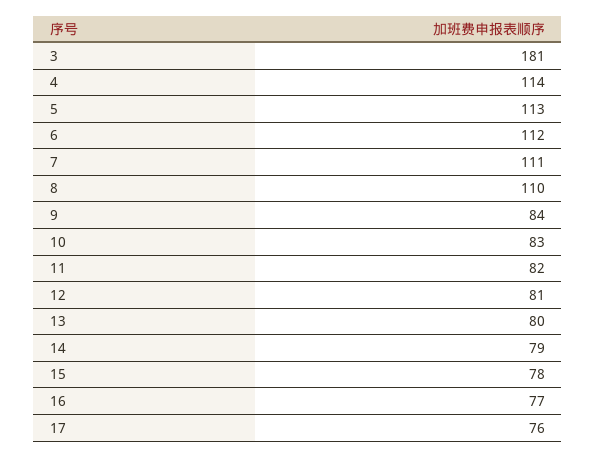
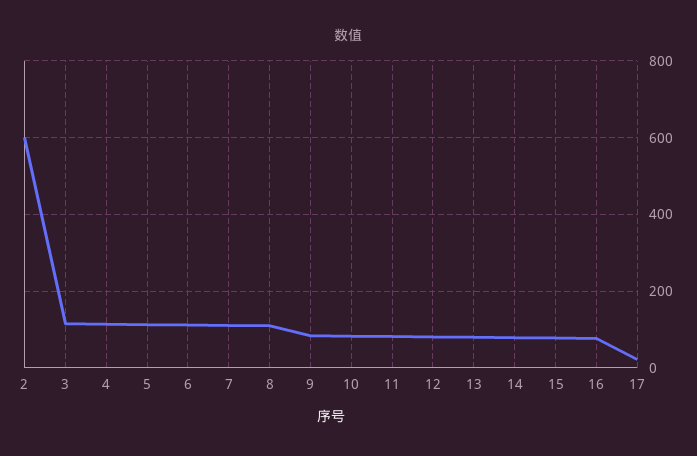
3: 181 -> 120
17: 76 -> 20
2: none -> 600

